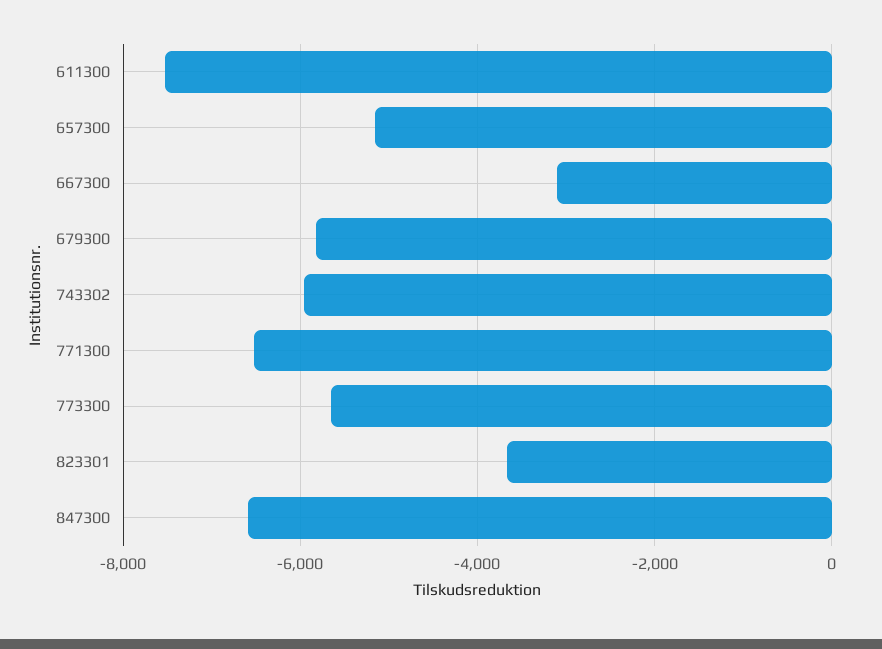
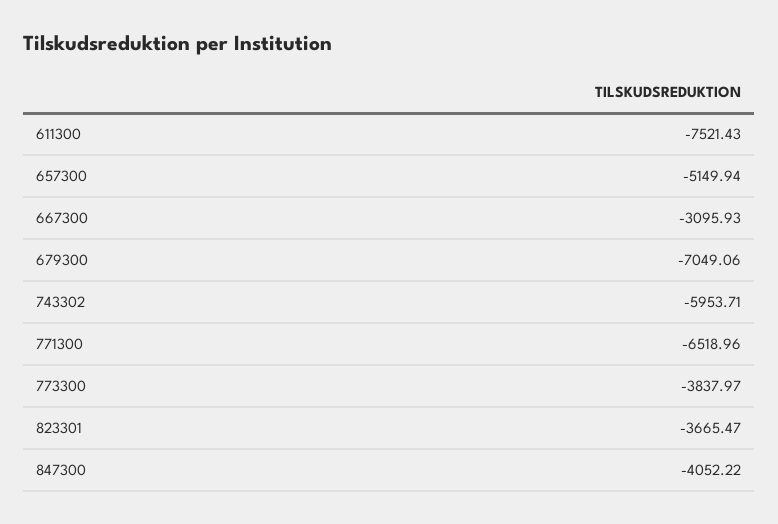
679300: -5800 -> -7049.06
773300: -5600 -> -3837.97
847300: -6600 -> -4052.22

